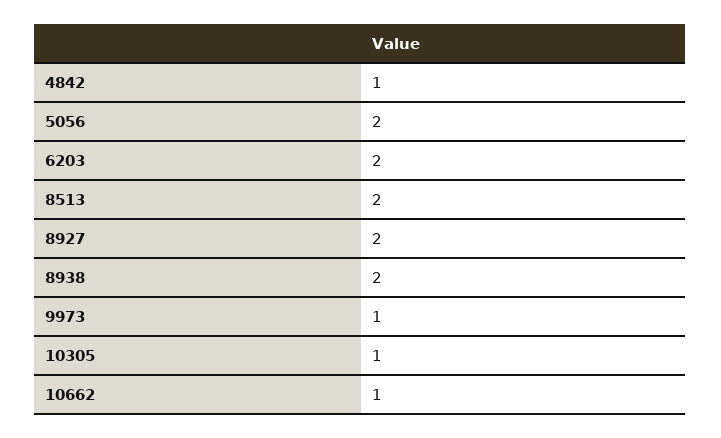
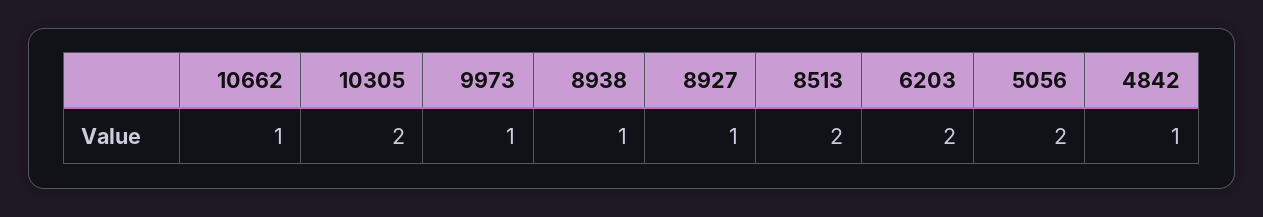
8927: 2 -> 1
8938: 2 -> 1
10305: 1 -> 2

